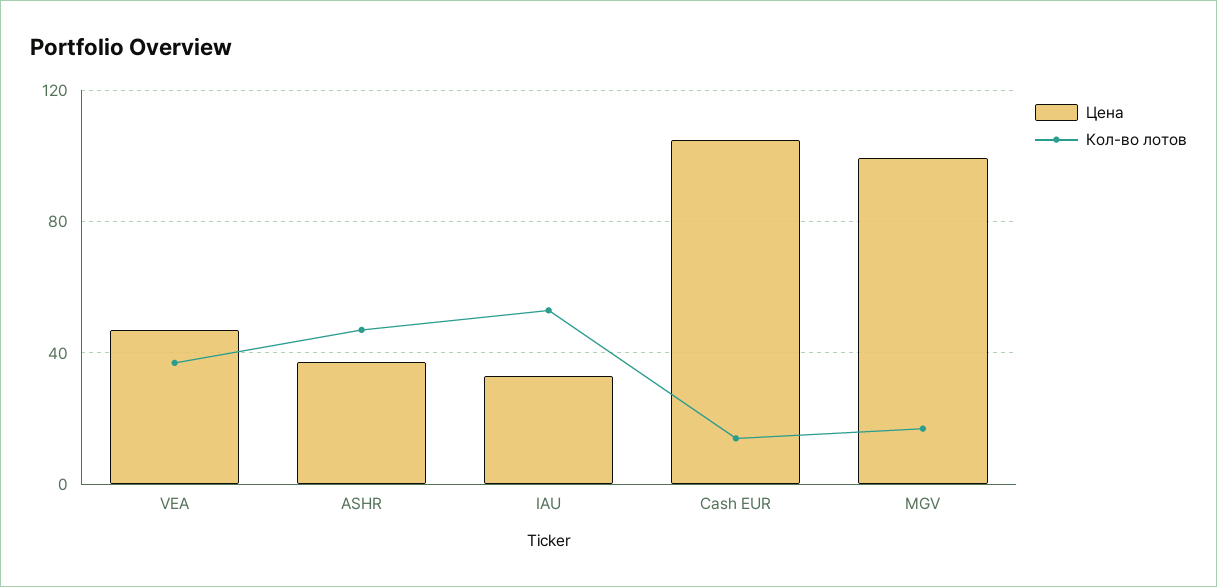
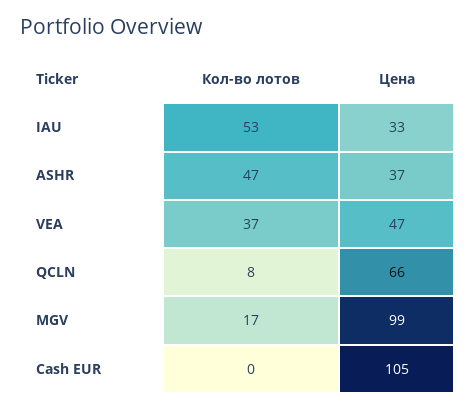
Кол-во лотов, Cash EUR: 15 -> 0
Кол-во лотов, QCLN: none -> 8
Цена, QCLN: none -> 66

